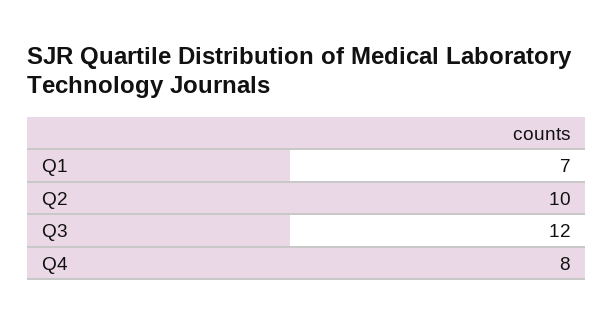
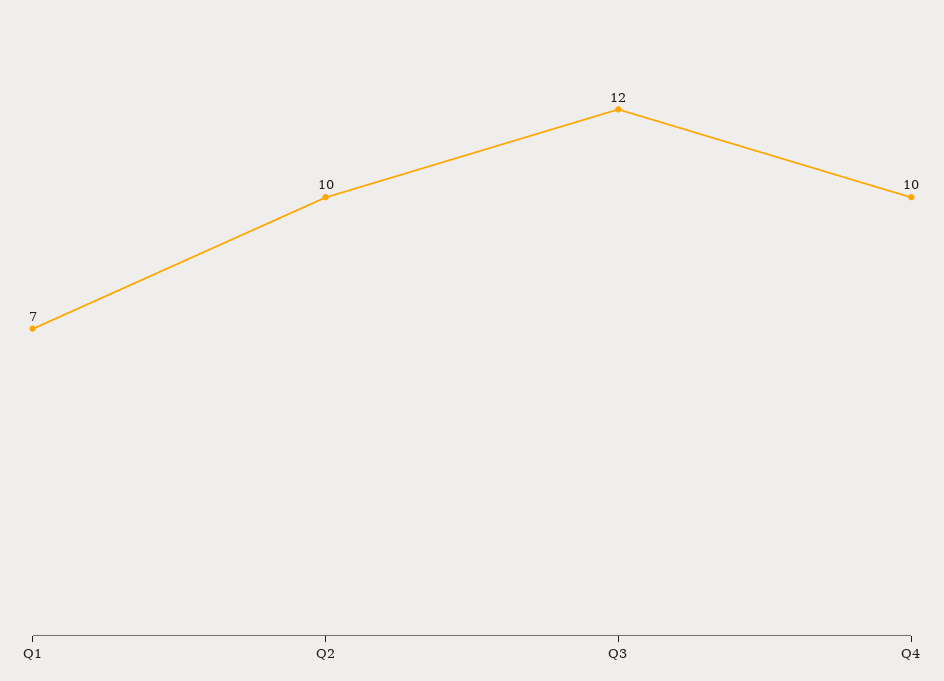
Q4: 8 -> 10

